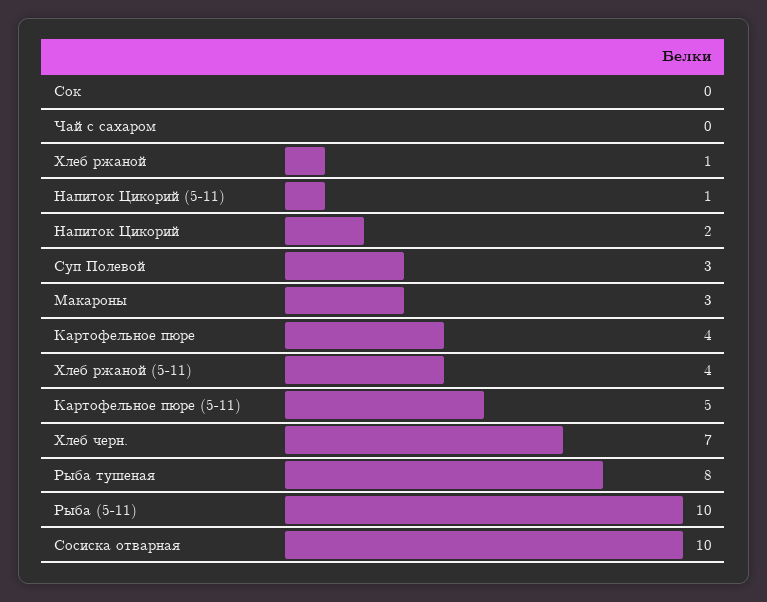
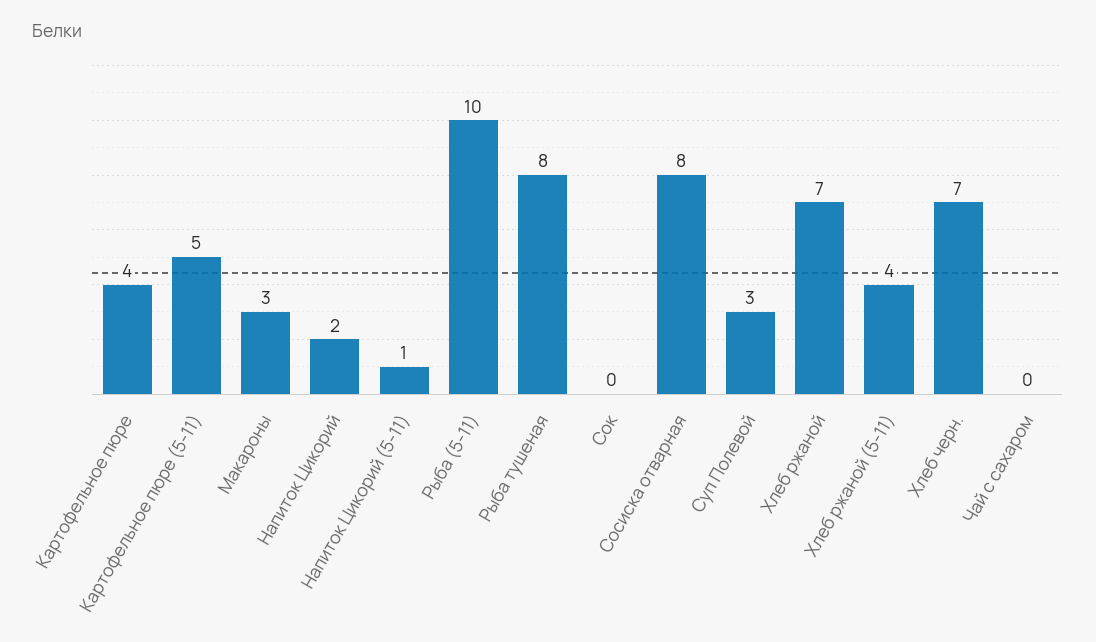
Хлеб ржаной: 1 -> 7
Сосиска отварная: 10 -> 8

